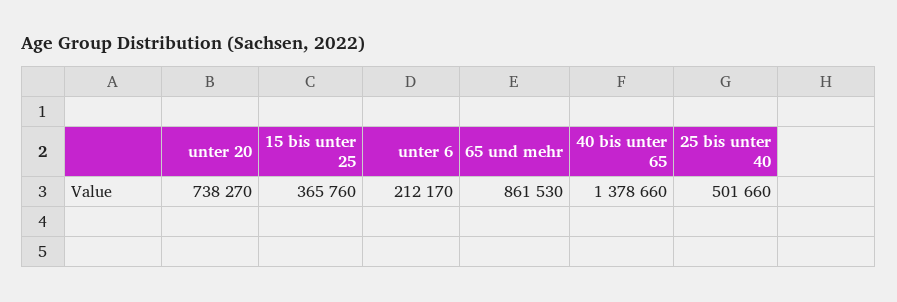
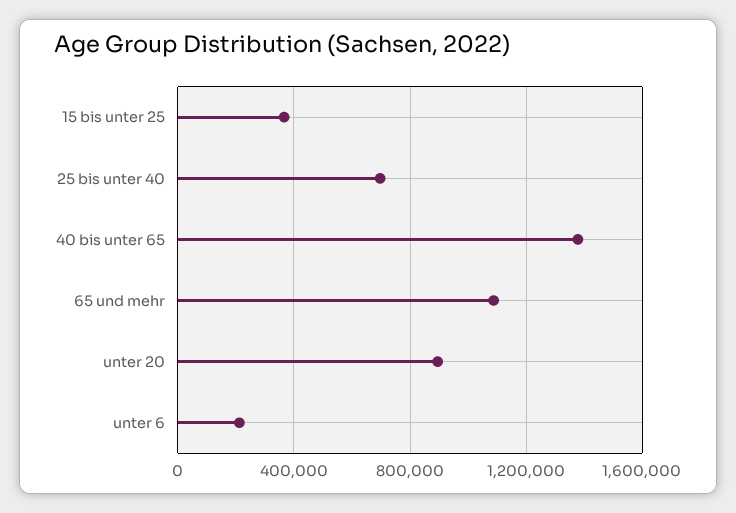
unter 20: 738270 -> 900000
65 und mehr: 861530 -> 1100000
25 bis unter 40: 501660 -> 700000

